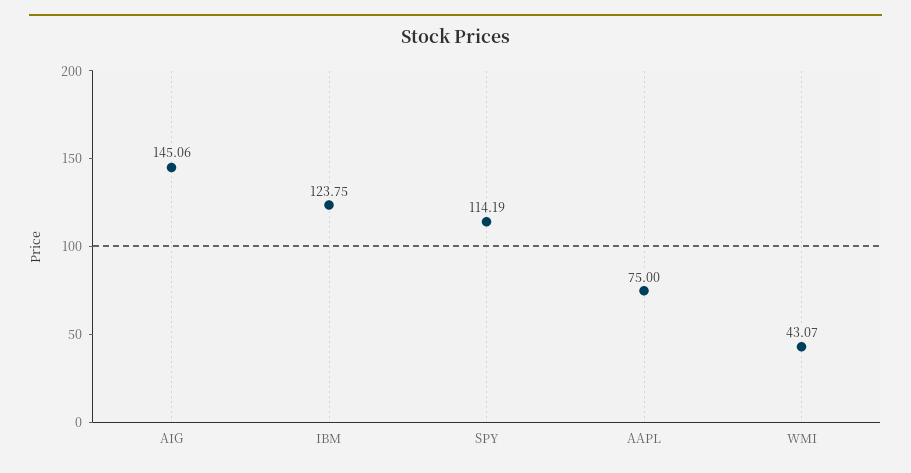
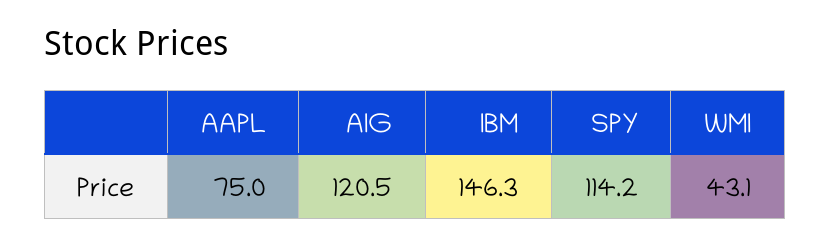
AIG: 145.06 -> 120.5
IBM: 123.75 -> 146.3

